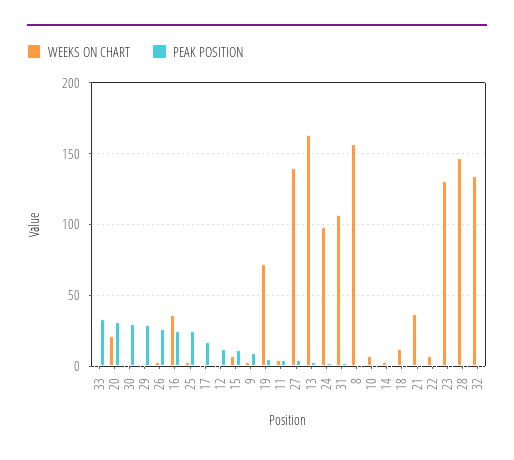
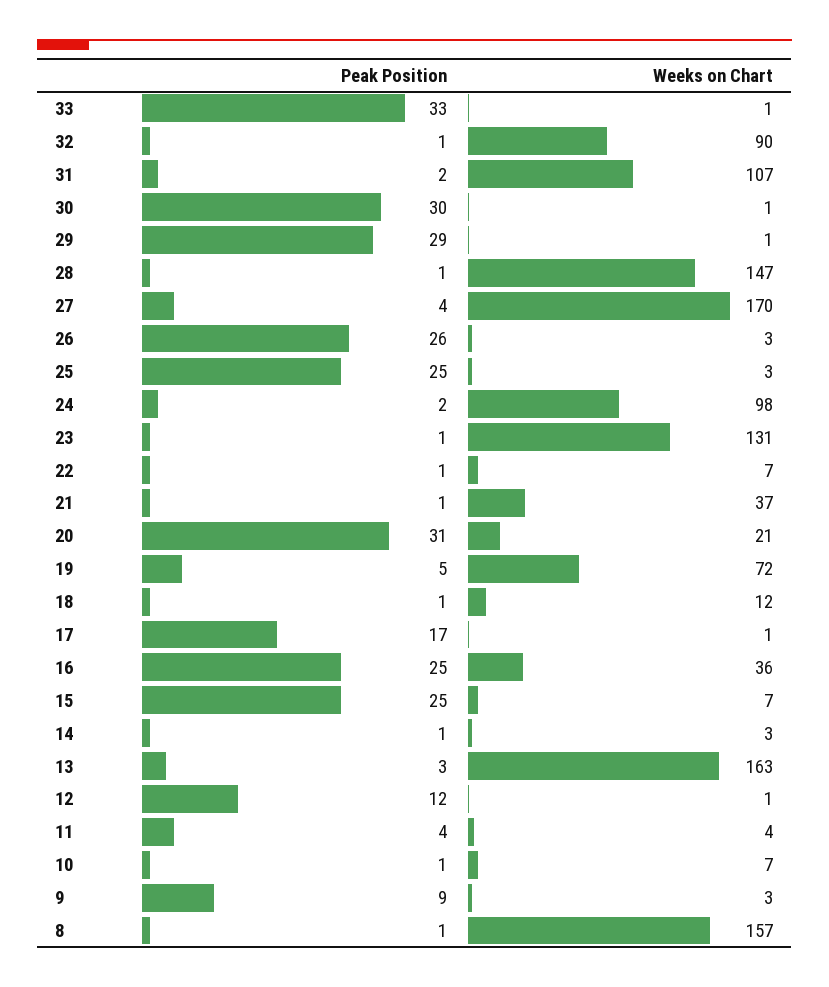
PEAK POSITION, 15: 10 -> 25
WEEKS ON CHART, 27: 140 -> 170
WEEKS ON CHART, 32: 135 -> 90

